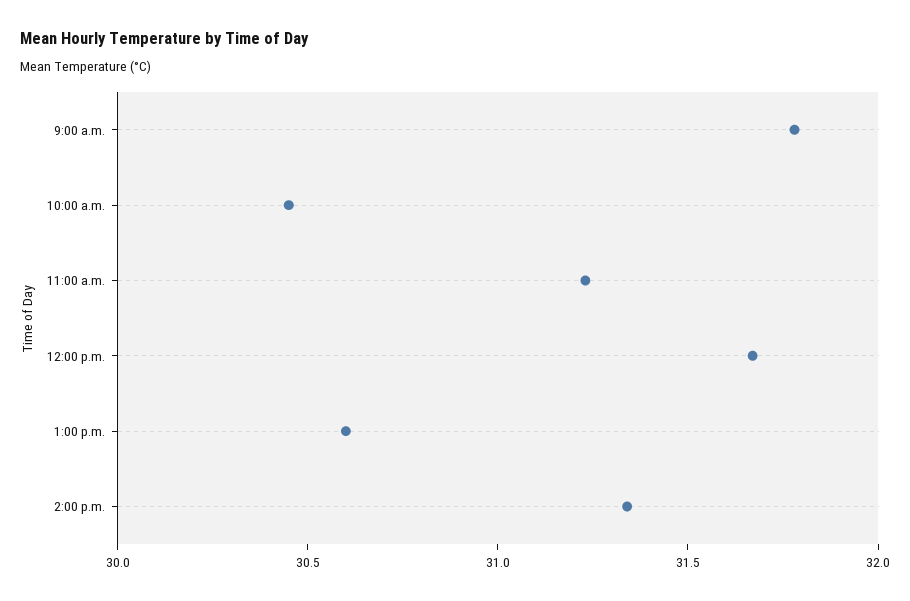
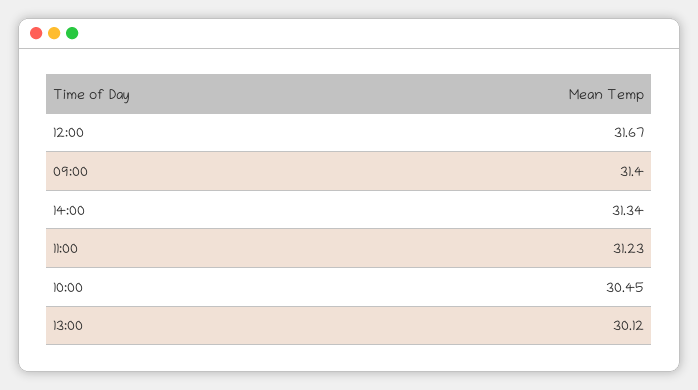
9:00 a.m.: 31.8 -> 31.4
1:00 p.m.: 30.6 -> 30.12

